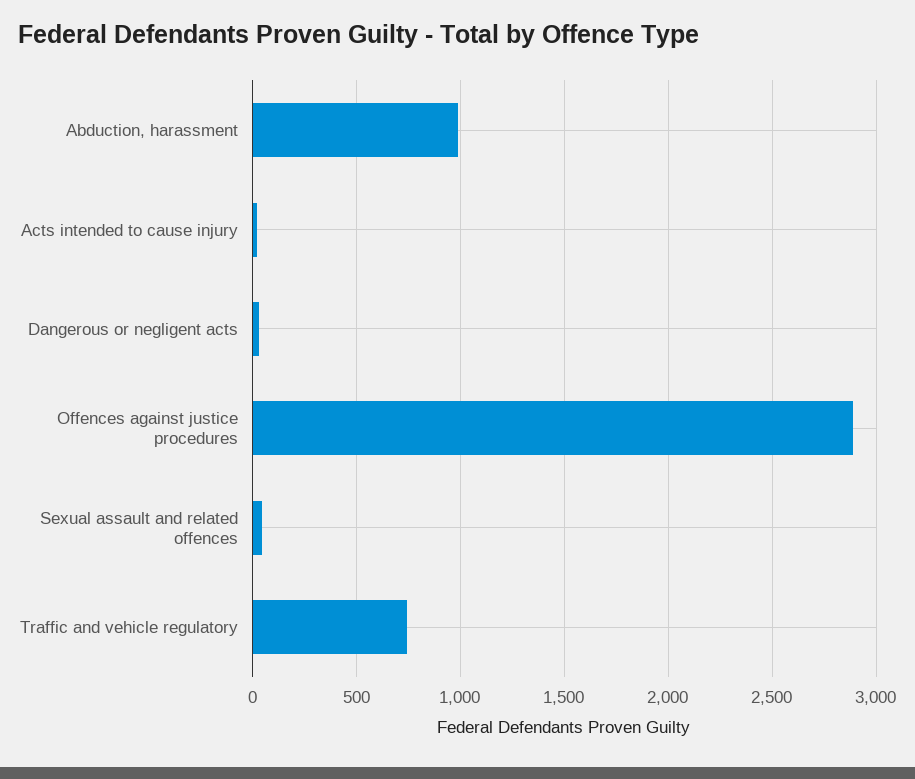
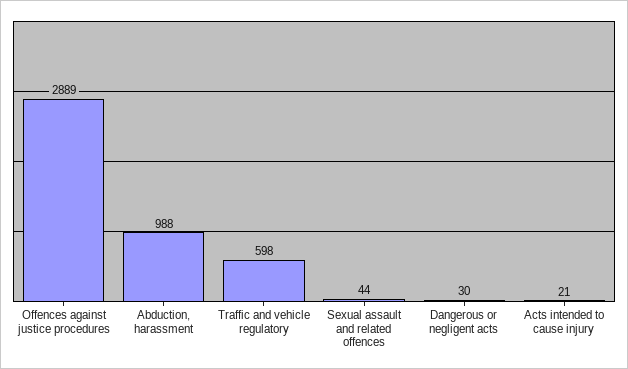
Traffic and vehicle regulatory: 750 -> 598

